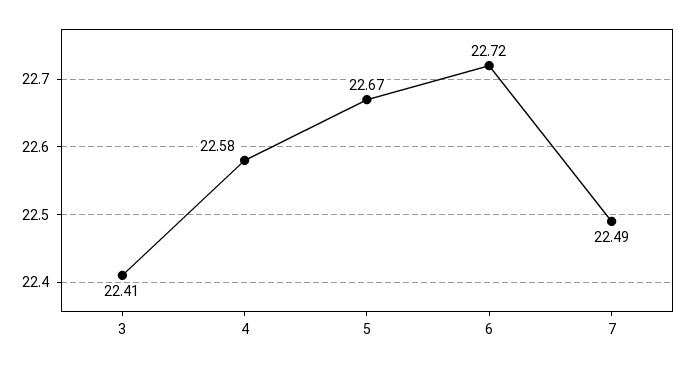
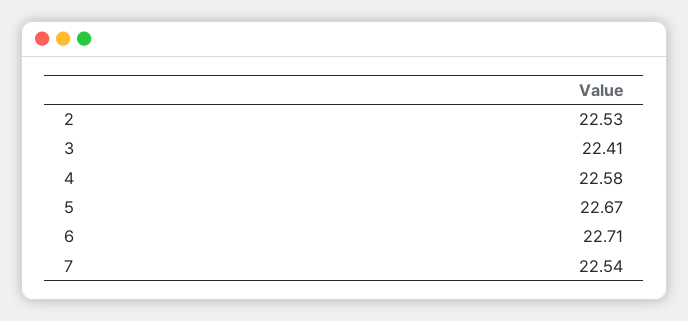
6: 22.72 -> 22.71
7: 22.49 -> 22.54
2: none -> 22.53

